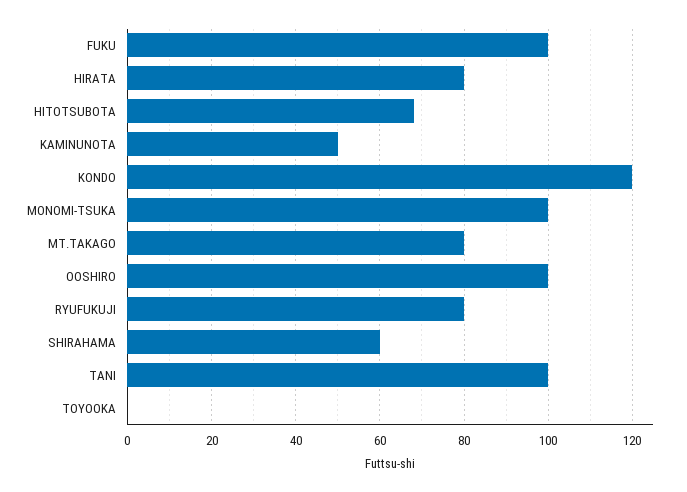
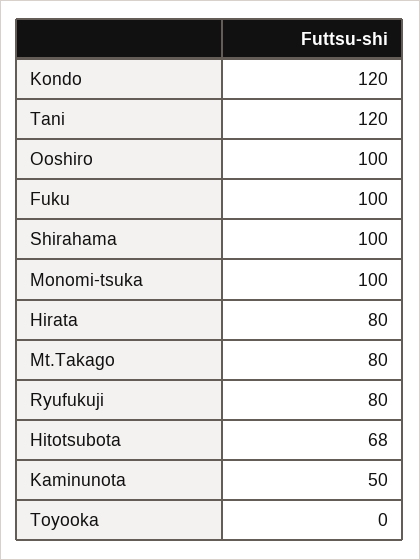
SHIRAHAMA: 60 -> 100
TANI: 100 -> 120

